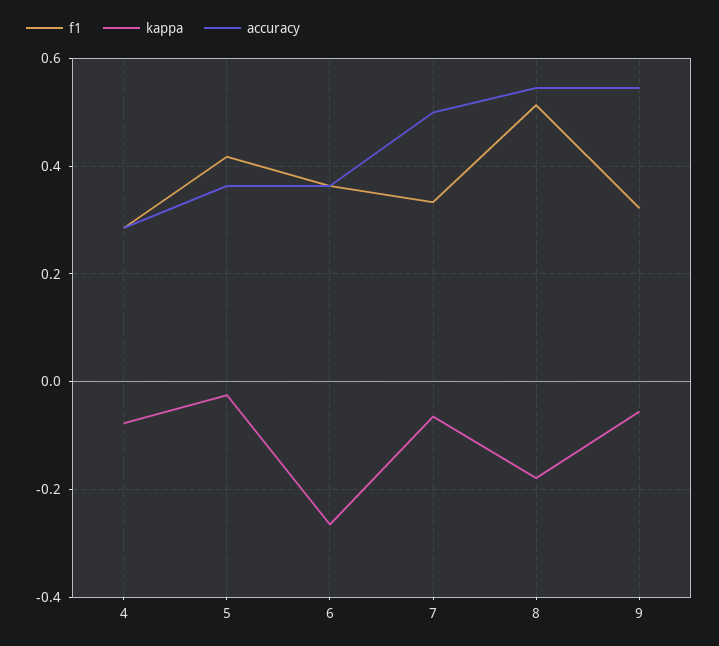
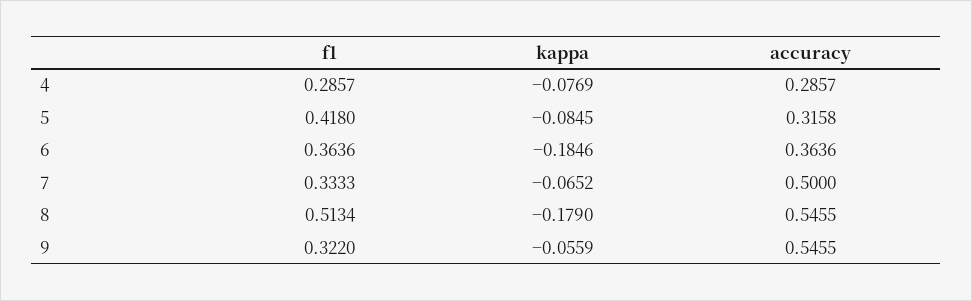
kappa, 5: -0.02 -> -0.0845
accuracy, 5: 0.36 -> 0.3158
kappa, 6: -0.26 -> -0.1846

